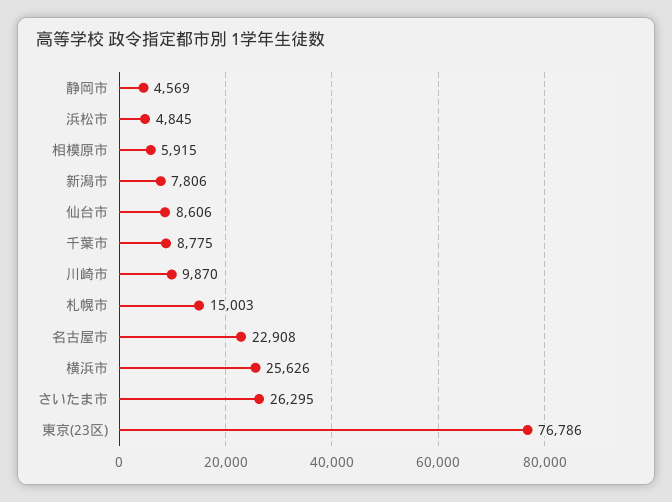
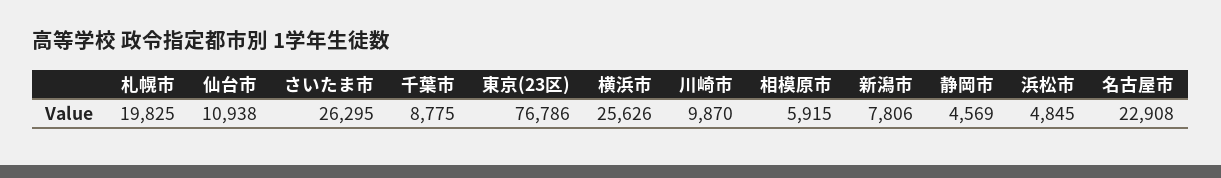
仙台市: 8606 -> 10938
札幌市: 15003 -> 19825

